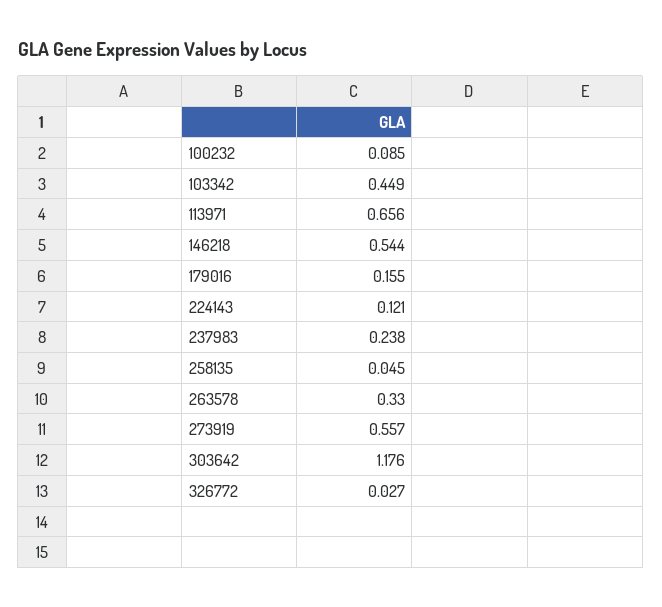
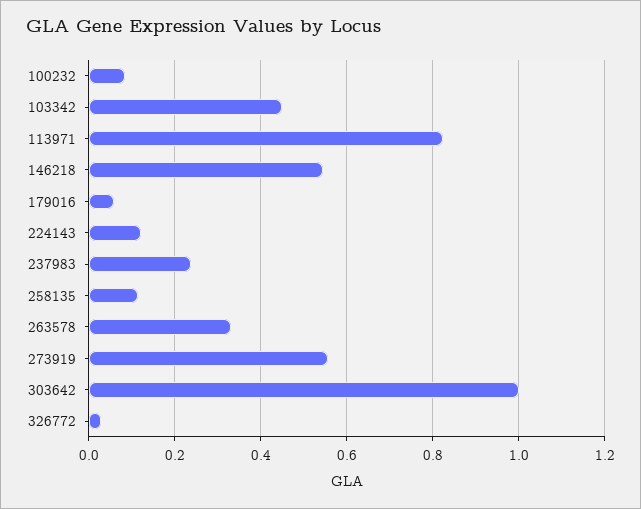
113971: 0.656 -> 0.82
179016: 0.155 -> 0.06
258135: 0.045 -> 0.12
303642: 1.176 -> 1

